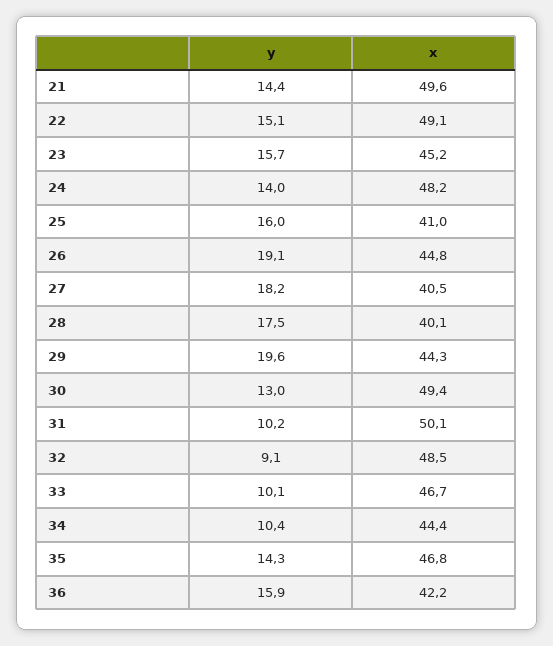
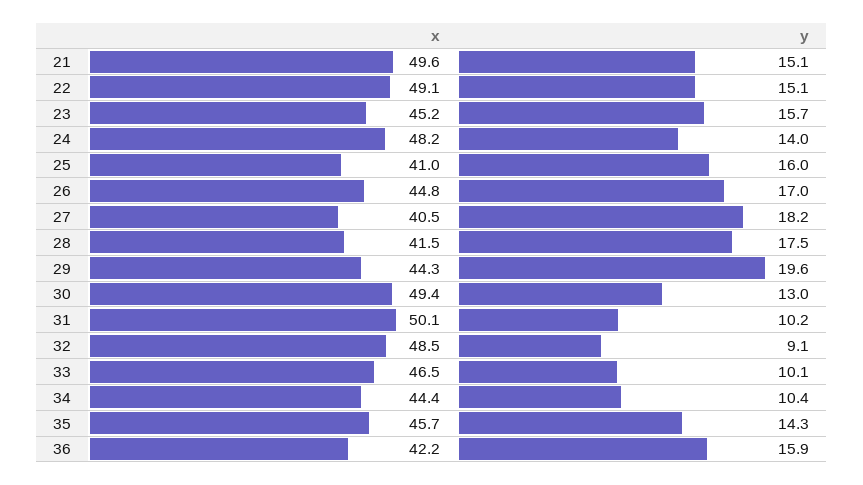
y, 21: 14.4 -> 15.1
y, 26: 19.1 -> 17
x, 28: 40.1 -> 41.5
x, 33: 46.7 -> 46.5
x, 35: 46.8 -> 45.7

